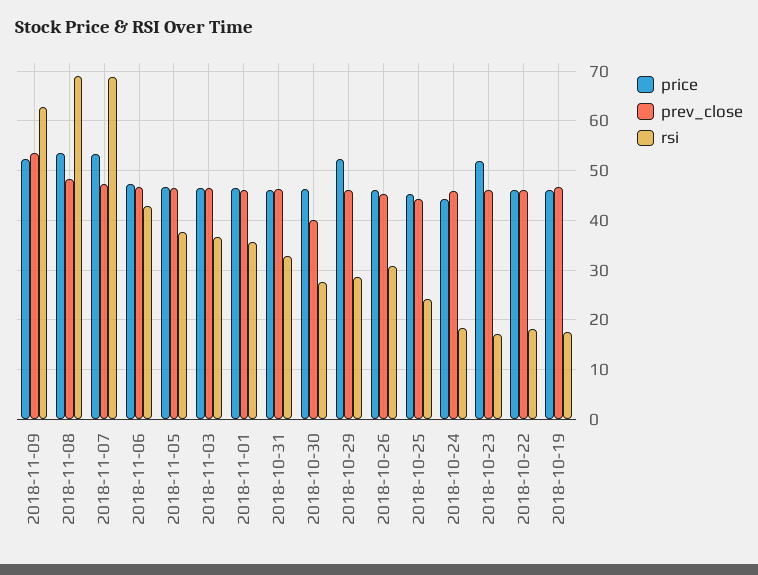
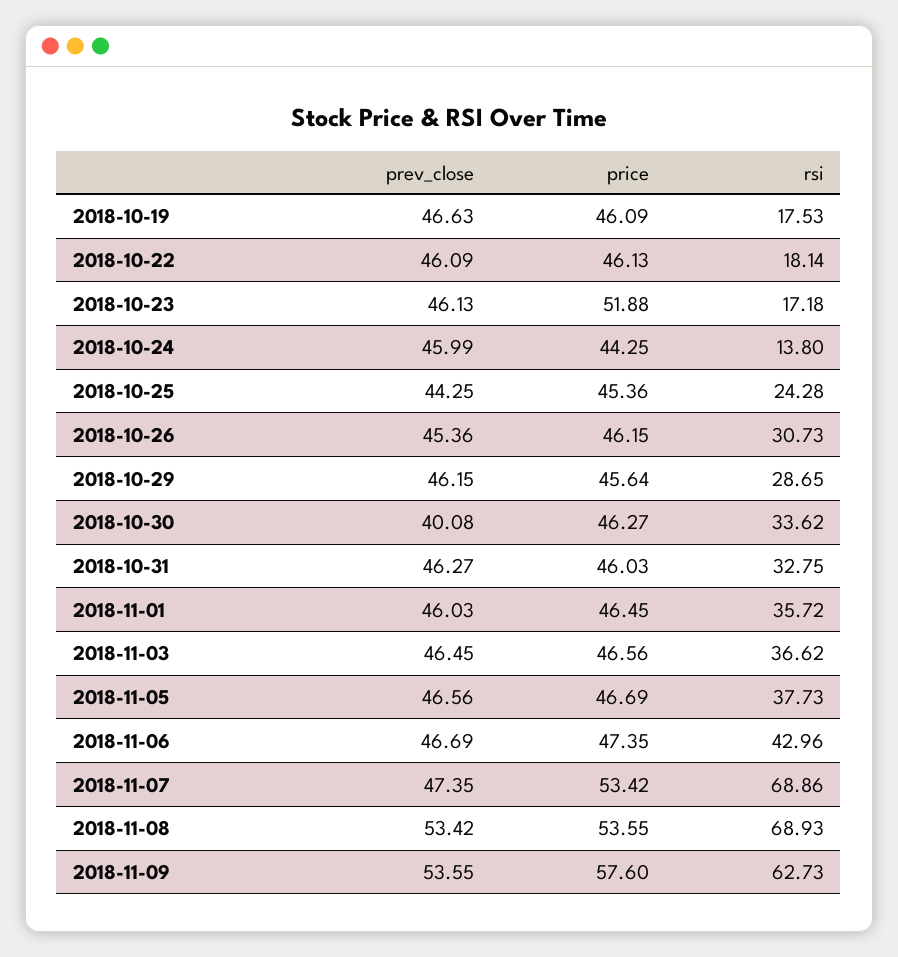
price, 2018-11-09: 52 -> 57.6
prev_close, 2018-11-08: 48 -> 53.42
rsi, 2018-10-30: 28 -> 33.62
price, 2018-10-29: 52 -> 45.64
rsi, 2018-10-24: 18 -> 13.8

